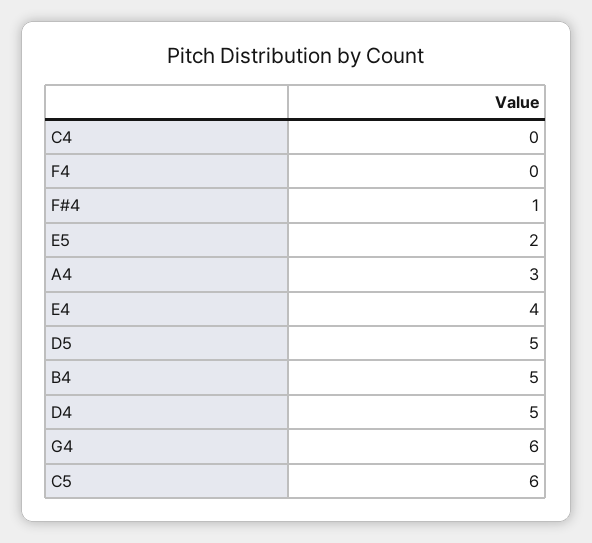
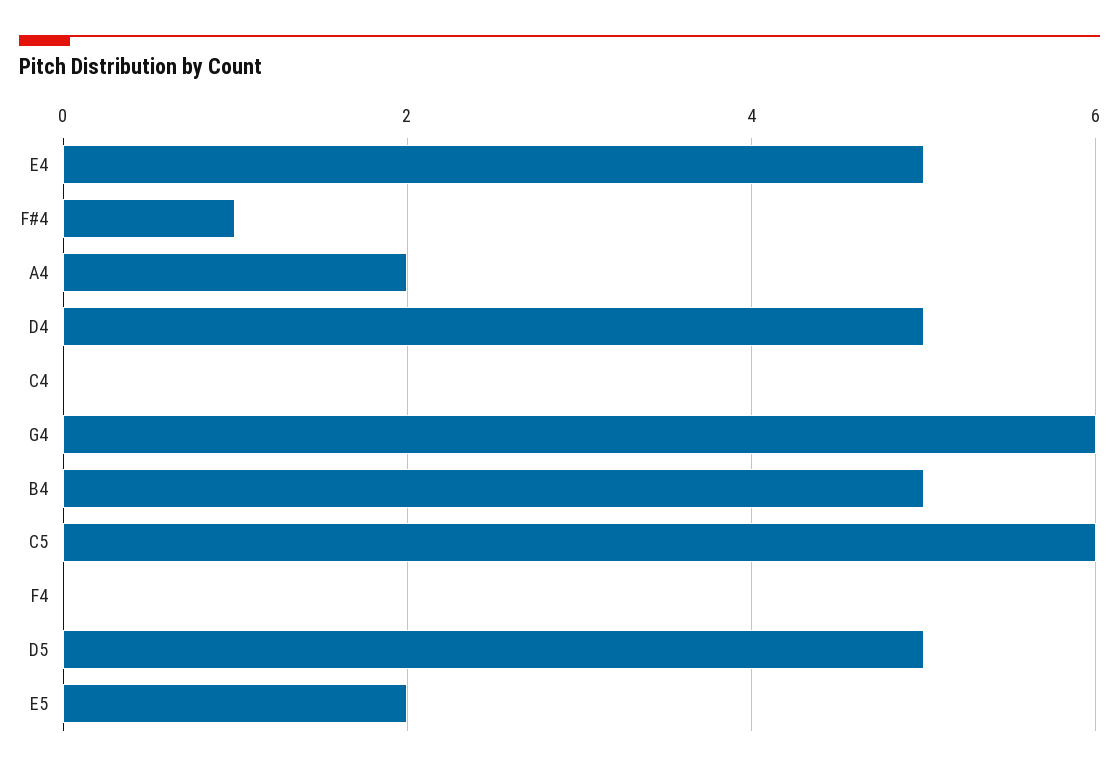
A4: 3 -> 2
E4: 4 -> 5

